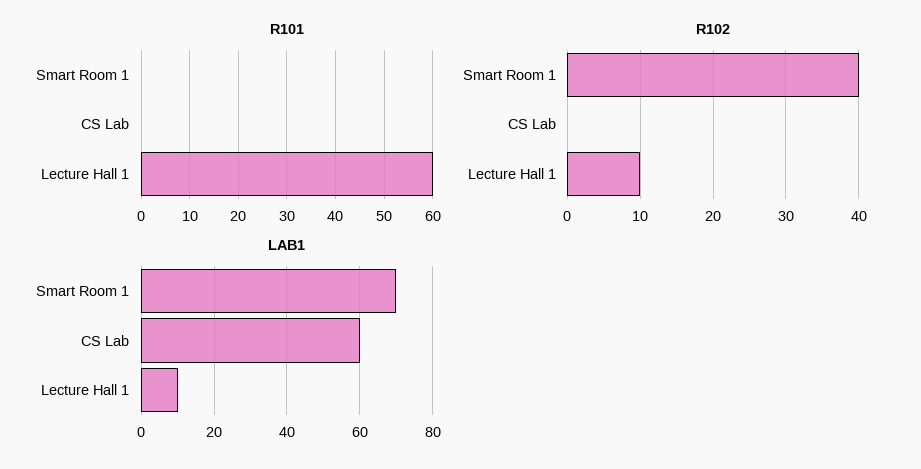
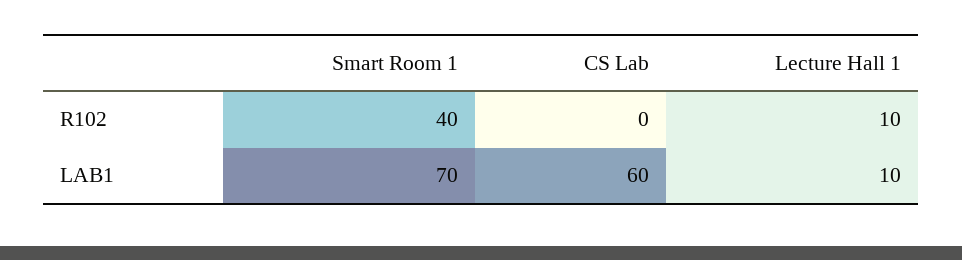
R101, Smart Room 1: 0 -> none
R101, CS Lab: 0 -> none
R101, Lecture Hall 1: 60 -> none

